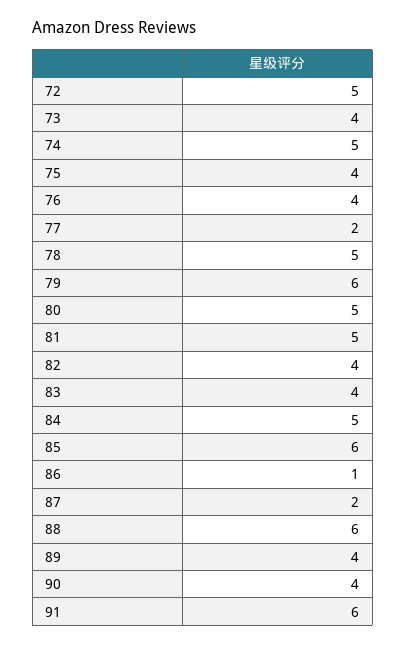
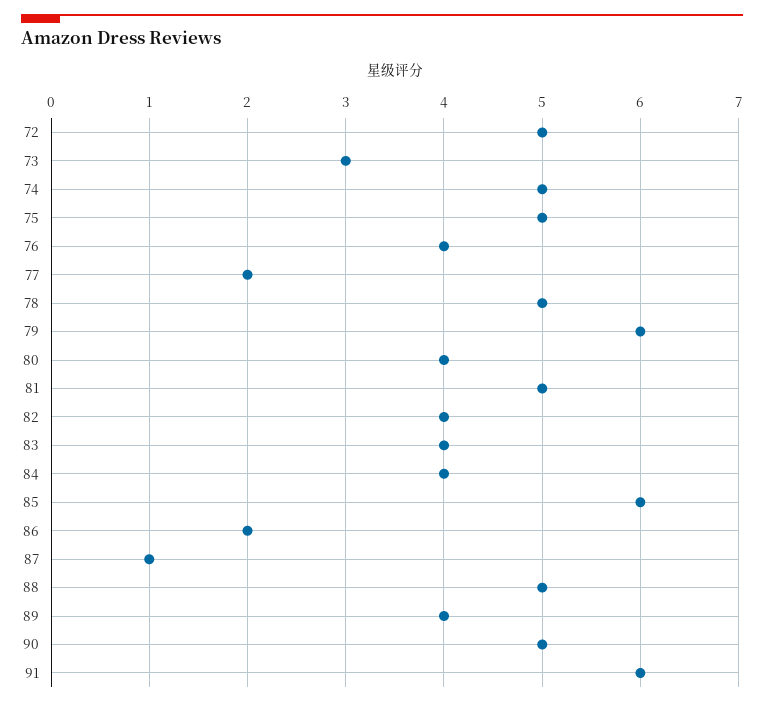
73: 4 -> 3
75: 4 -> 5
80: 5 -> 4
84: 5 -> 4
86: 1 -> 2
87: 2 -> 1
88: 6 -> 5
90: 4 -> 5

